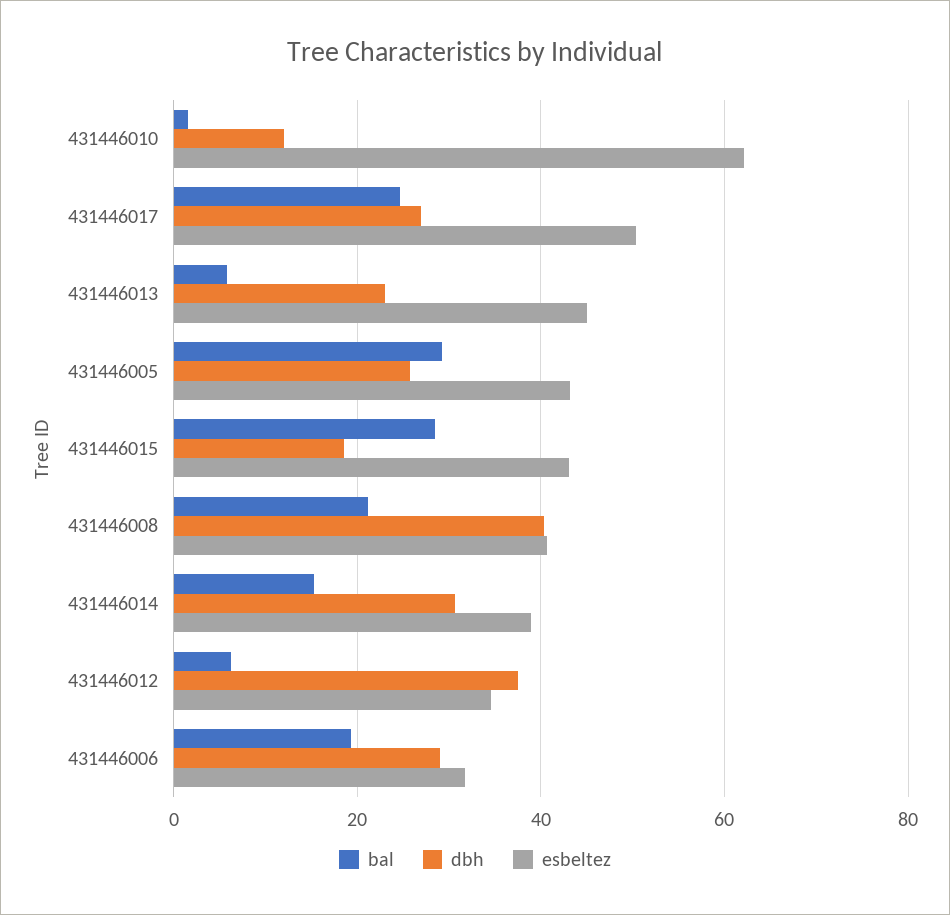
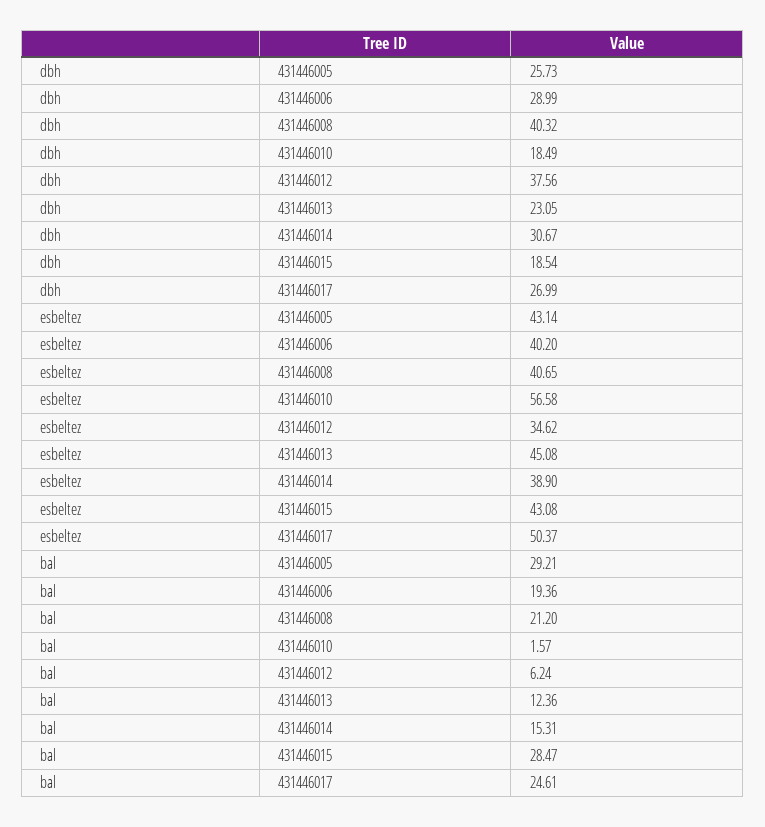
dbh, 431446010: 12 -> 18.49
esbeltez, 431446010: 62 -> 56.58
bal, 431446013: 6 -> 12.36
esbeltez, 431446006: 32 -> 40.2

